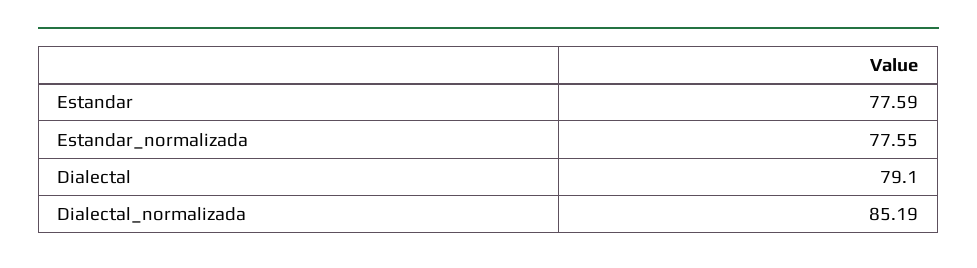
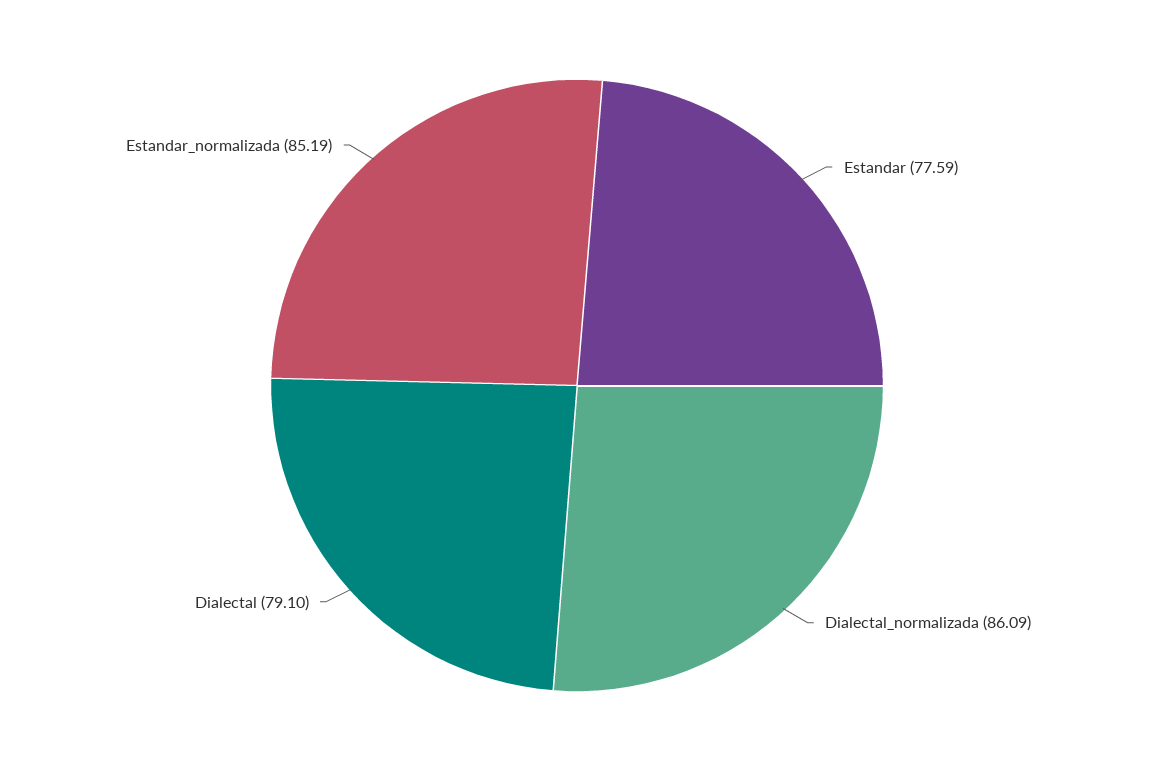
Estandar_normalizada: 77.55 -> 85.19
Dialectal_normalizada: 85.19 -> 86.09

